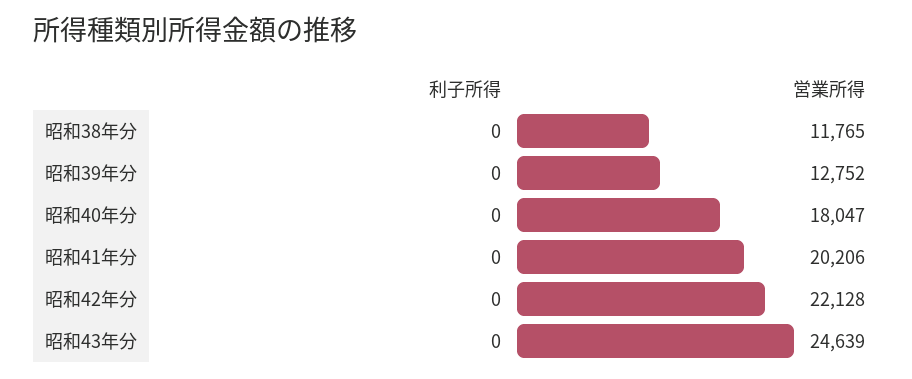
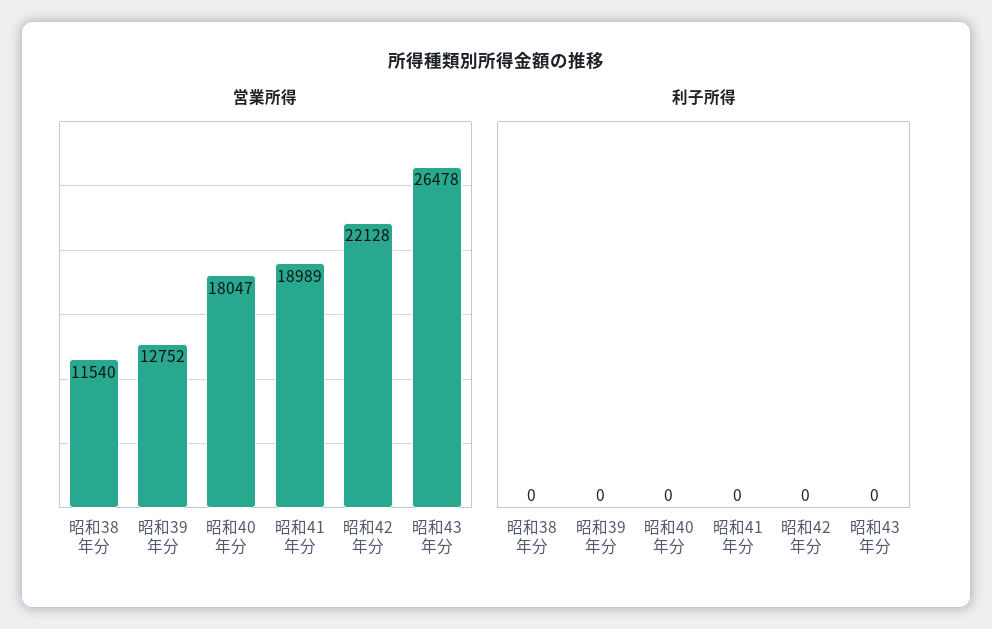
営業所得, 昭和38年分: 11765 -> 11540
営業所得, 昭和41年分: 20206 -> 18989
営業所得, 昭和43年分: 24639 -> 26478

